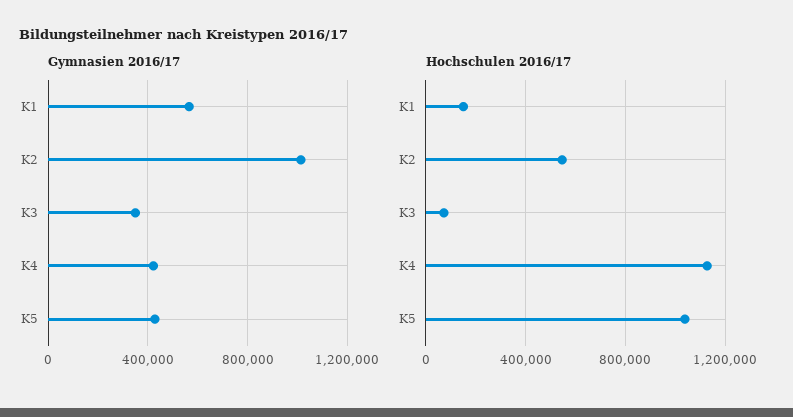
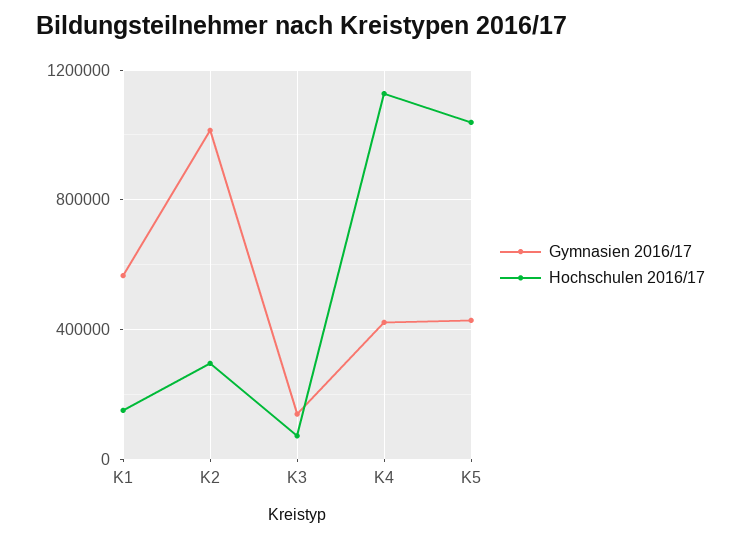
Gymnasien 2016/17, K3: 350000 -> 150000
Hochschulen 2016/17, K2: 550000 -> 300000

